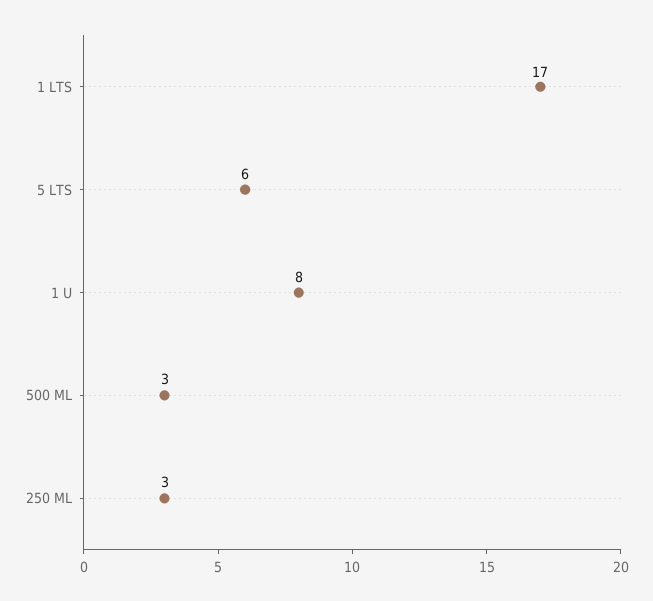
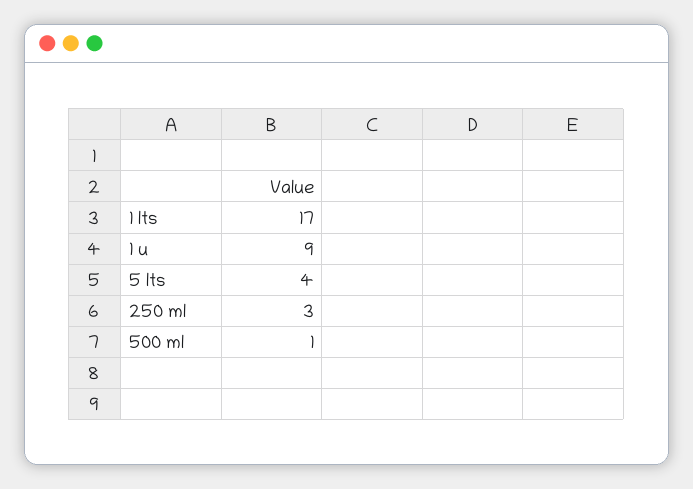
5 LTS: 6 -> 4
1 U: 8 -> 9
500 ML: 3 -> 1

